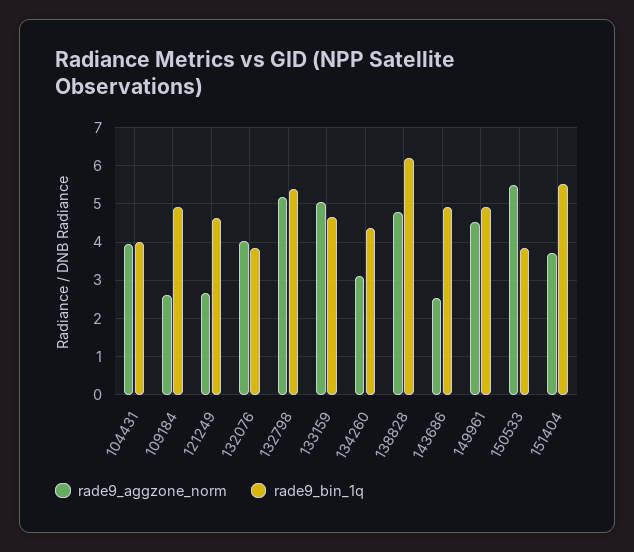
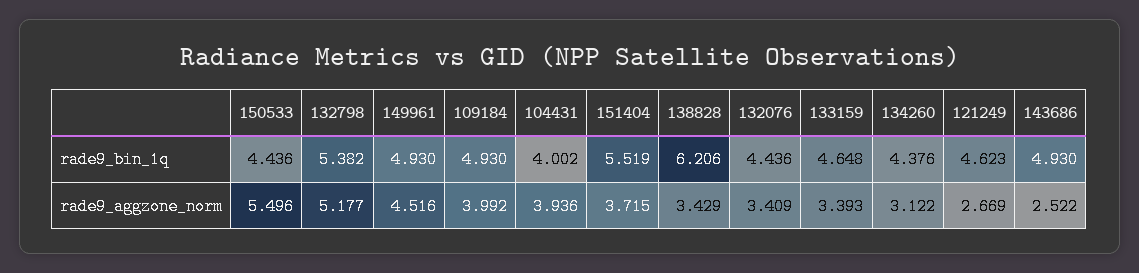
rade9_aggzone_norm, 109184: 2.6 -> 3.992
rade9_aggzone_norm, 132076: 4 -> 3.409
rade9_bin_1q, 132076: 3.8 -> 4.436
rade9_aggzone_norm, 133159: 5 -> 3.393
rade9_aggzone_norm, 138828: 4.8 -> 3.429
rade9_bin_1q, 150533: 3.8 -> 4.436

